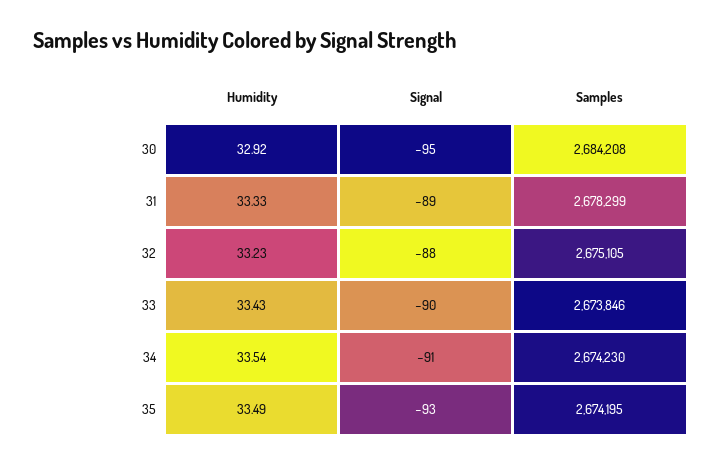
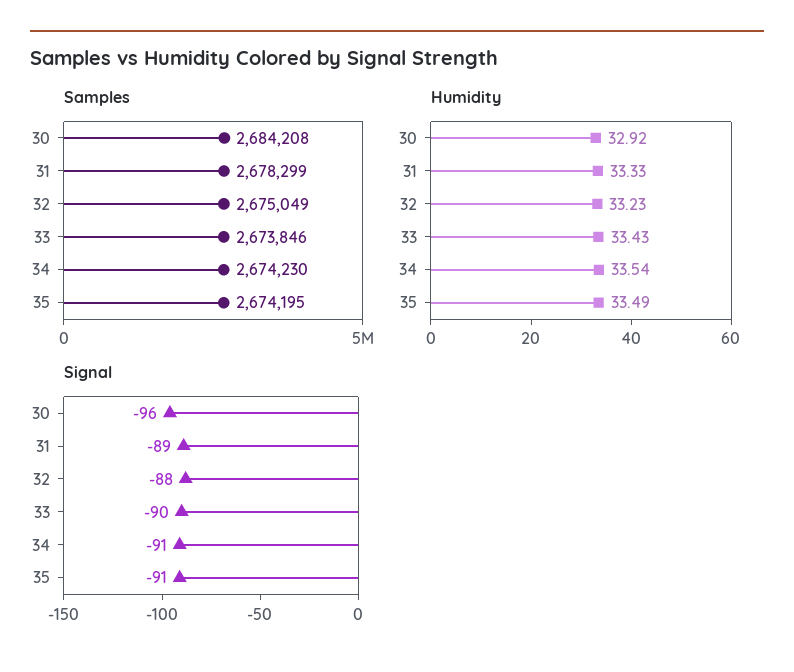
Signal, 30: -95 -> -96
Samples, 32: 2675105 -> 2675049
Signal, 35: -93 -> -91

